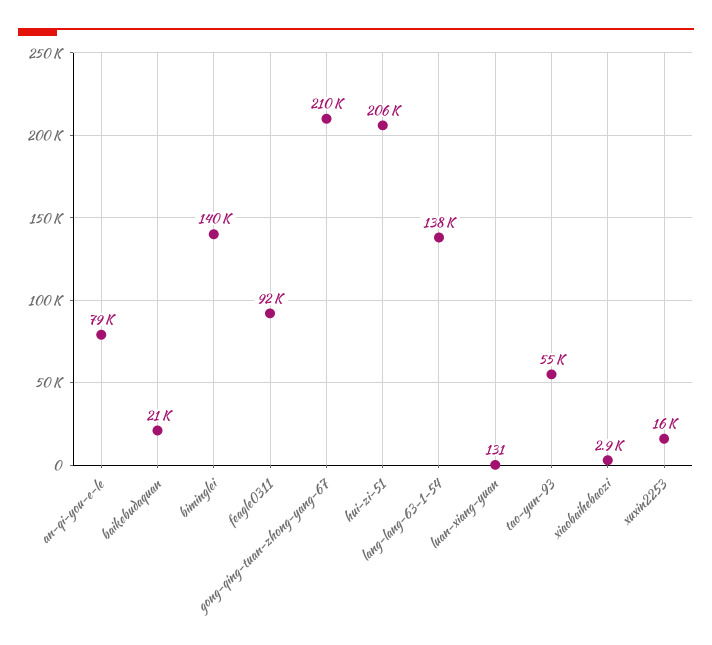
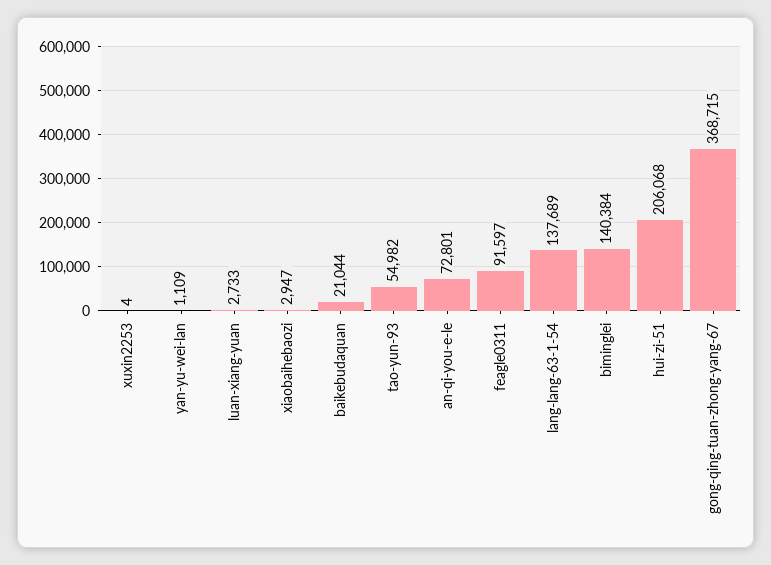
an-qi-you-e-le: 79000 -> 72801
gong-qing-tuan-zhong-yang-67: 210000 -> 368715
luan-xiang-yuan: 131 -> 2733
xuxin2253: 16000 -> 4
yan-yu-wei-lan: none -> 1109

